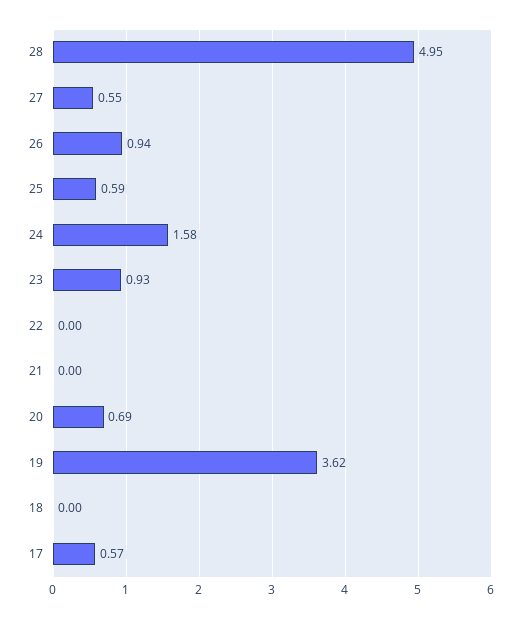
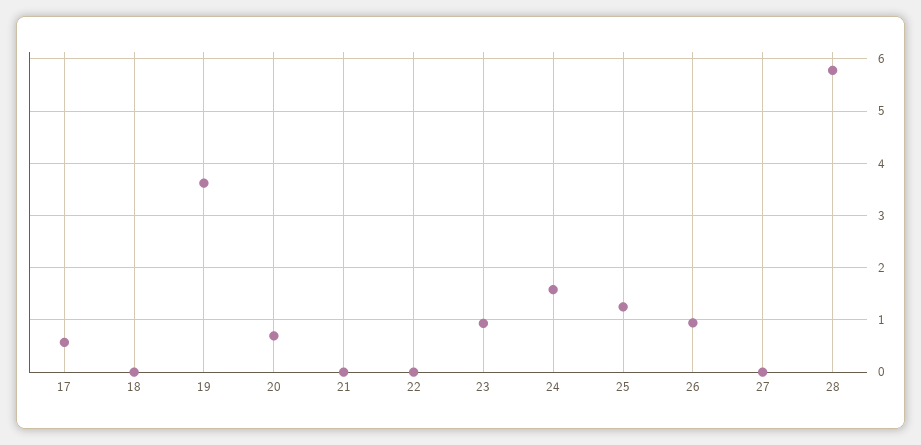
28: 4.95 -> 5.8
27: 0.55 -> 0
25: 0.59 -> 1.2

